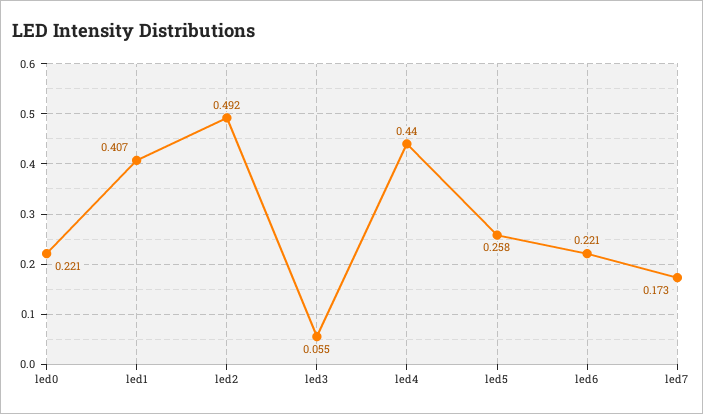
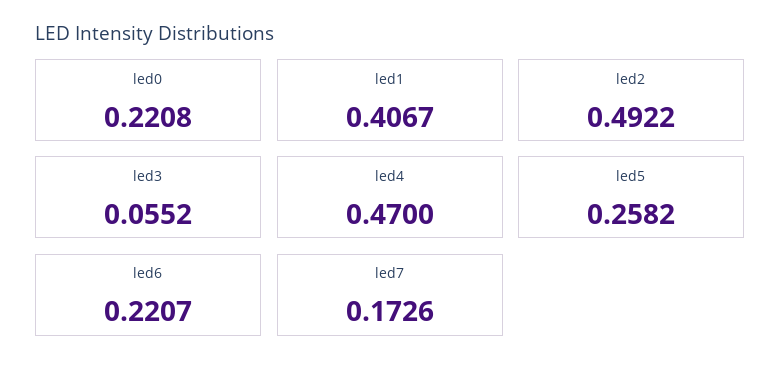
led4: 0.44 -> 0.47

